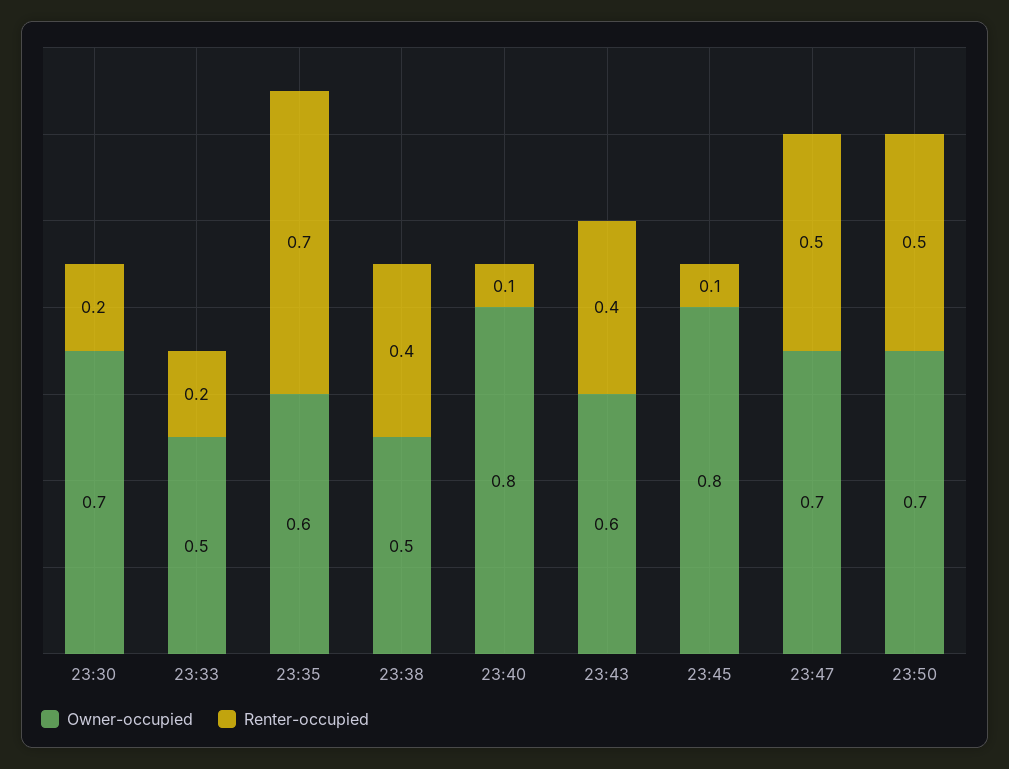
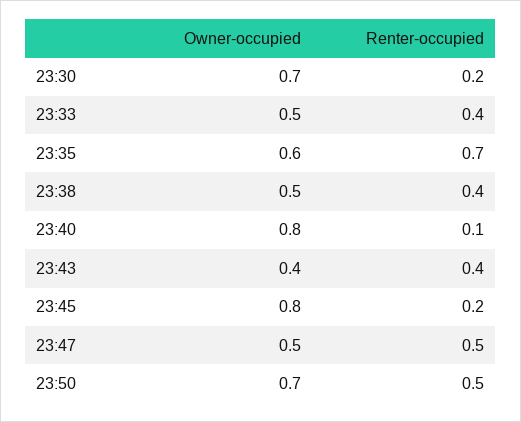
Renter-occupied, 23:33: 0.2 -> 0.4
Owner-occupied, 23:43: 0.6 -> 0.4
Renter-occupied, 23:45: 0.1 -> 0.2
Owner-occupied, 23:47: 0.7 -> 0.5

